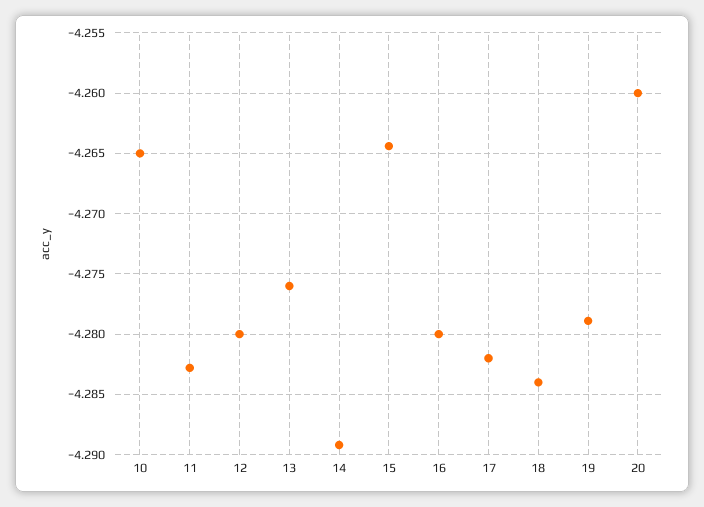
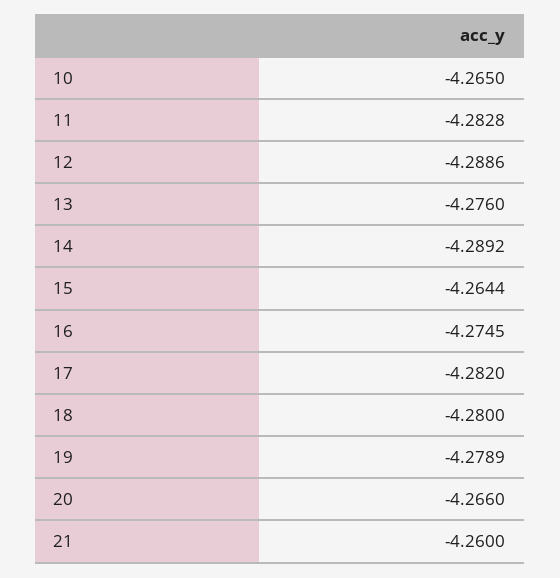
12: -4.28 -> -4.2886
16: -4.28 -> -4.2745
18: -4.284 -> -4.28
20: -4.26 -> -4.266
21: none -> -4.26

